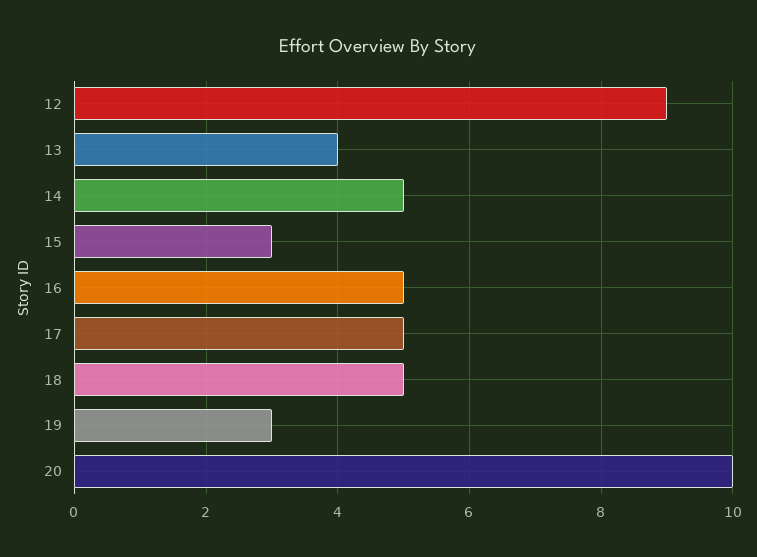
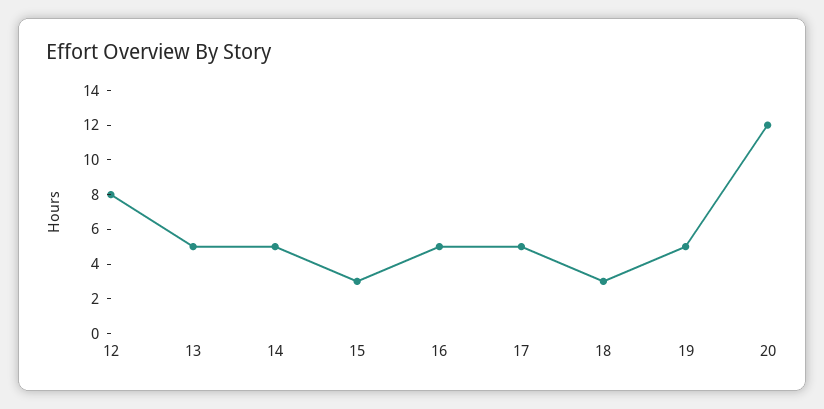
12: 9 -> 8
13: 4 -> 5
18: 5 -> 3
19: 3 -> 5
20: 10 -> 12

